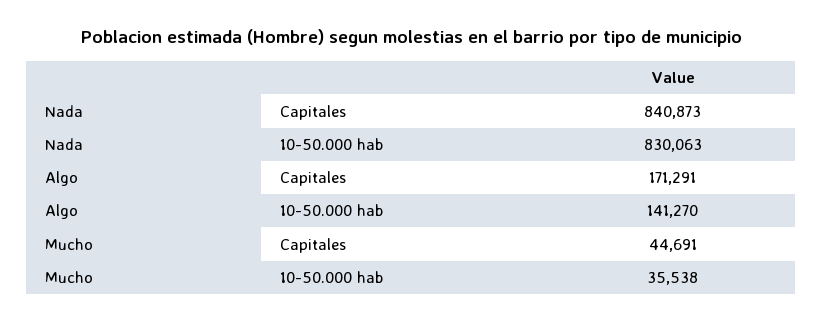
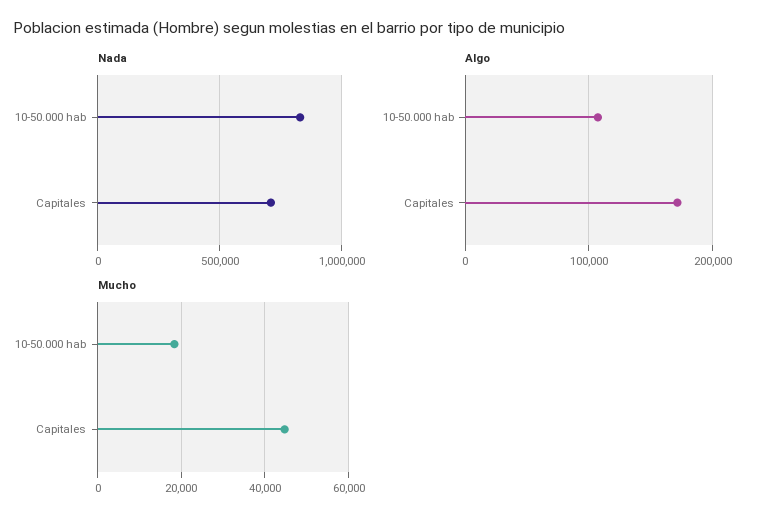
Nada, Capitales: 840873 -> 700000
Algo, 10-50.000 hab: 141270 -> 110000
Mucho, 10-50.000 hab: 35538 -> 18000

